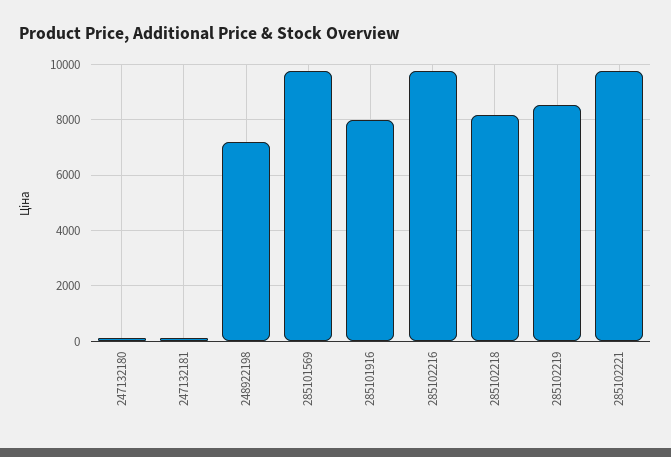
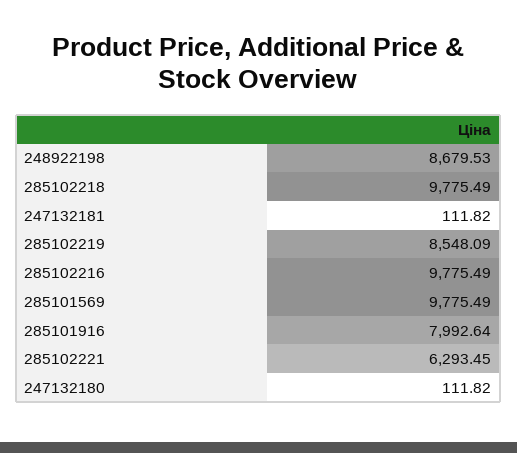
248922198: 7250 -> 8679.53
285102218: 8250 -> 9775.49
285102221: 9750 -> 6293.45

